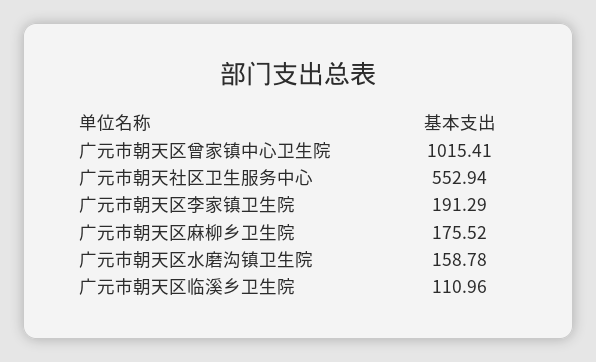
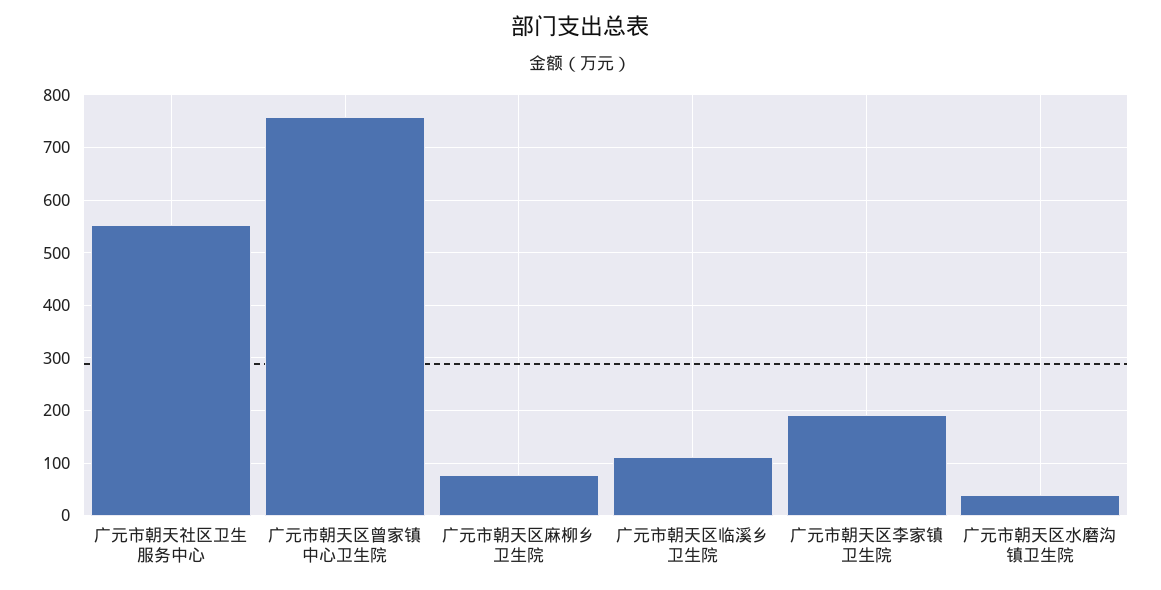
广元市朝天区曾家镇中心卫生院: 1015.41 -> 760
广元市朝天区麻柳乡卫生院: 175.52 -> 80
广元市朝天区水磨沟镇卫生院: 158.78 -> 40

